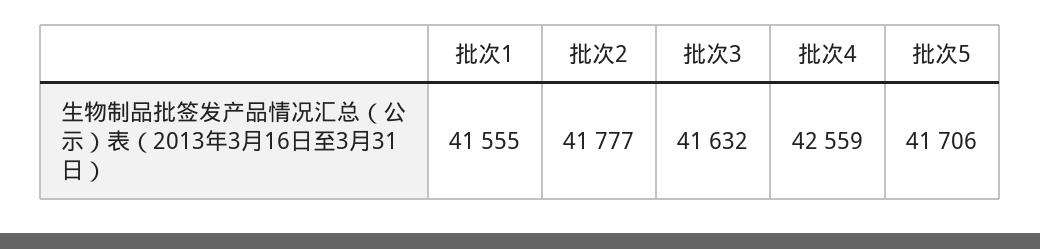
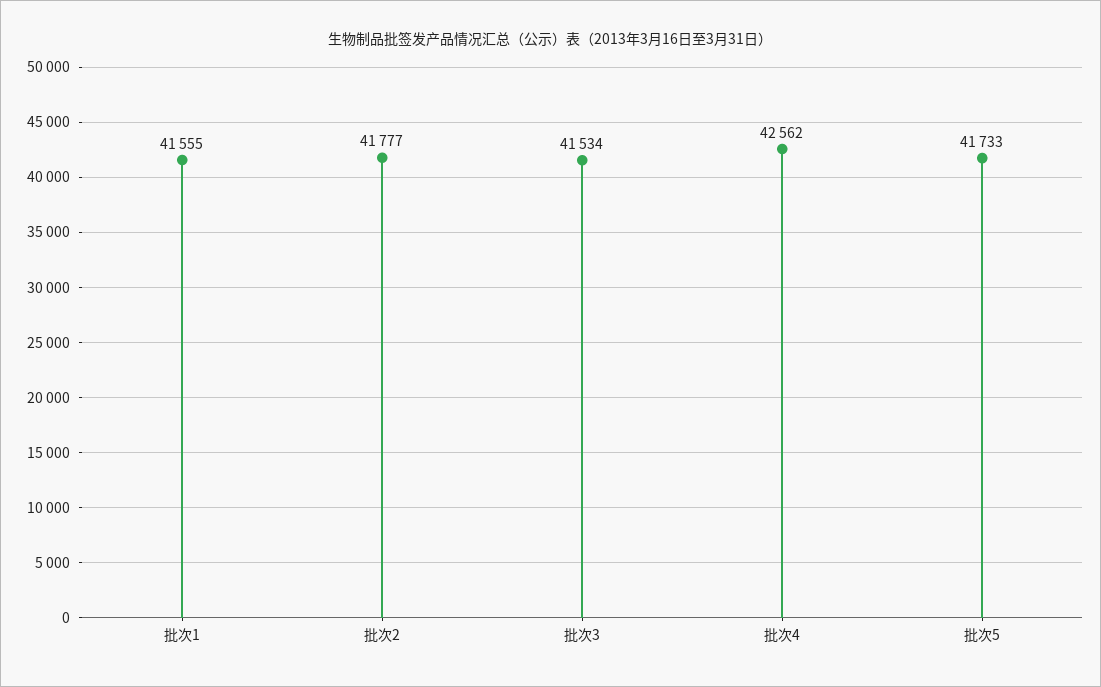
批次3: 41632 -> 41534
批次4: 42559 -> 42562
批次5: 41706 -> 41733

